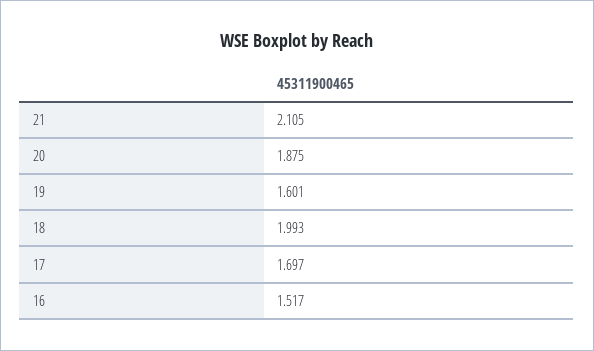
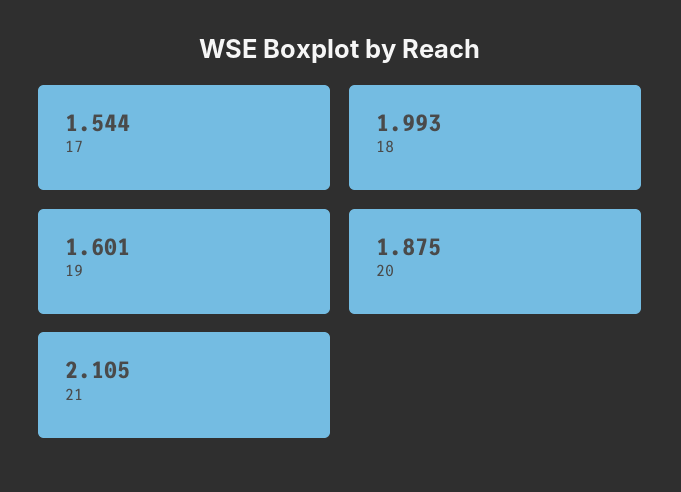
17: 1.697 -> 1.544
16: 1.517 -> none

